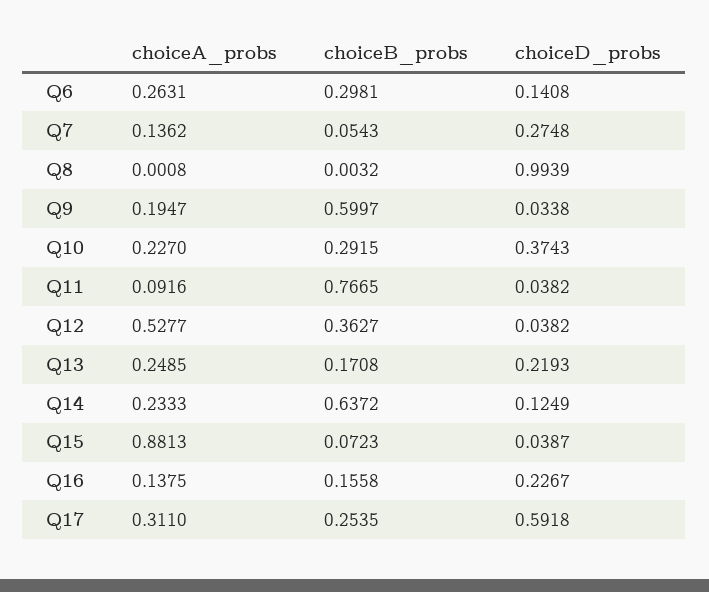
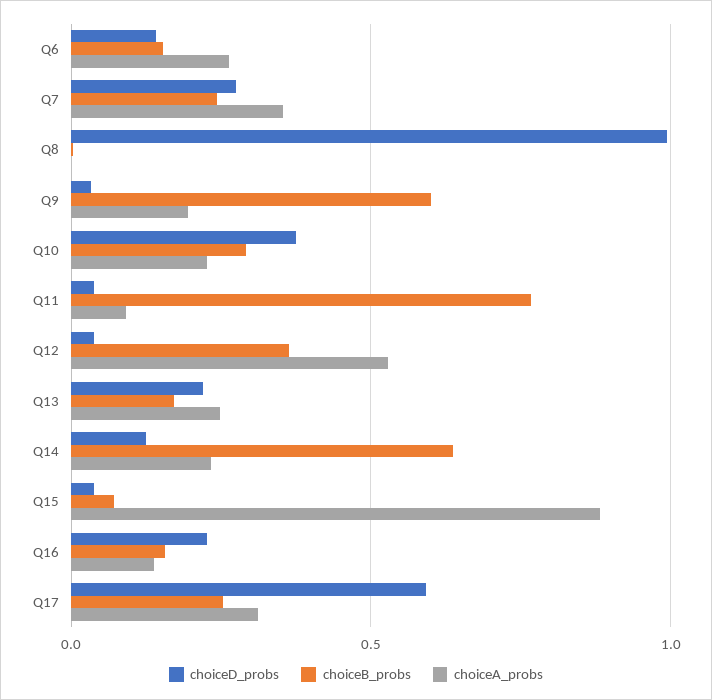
choiceB_probs, Q6: 0.2981 -> 0.15
choiceA_probs, Q7: 0.1362 -> 0.35
choiceB_probs, Q7: 0.0543 -> 0.25

